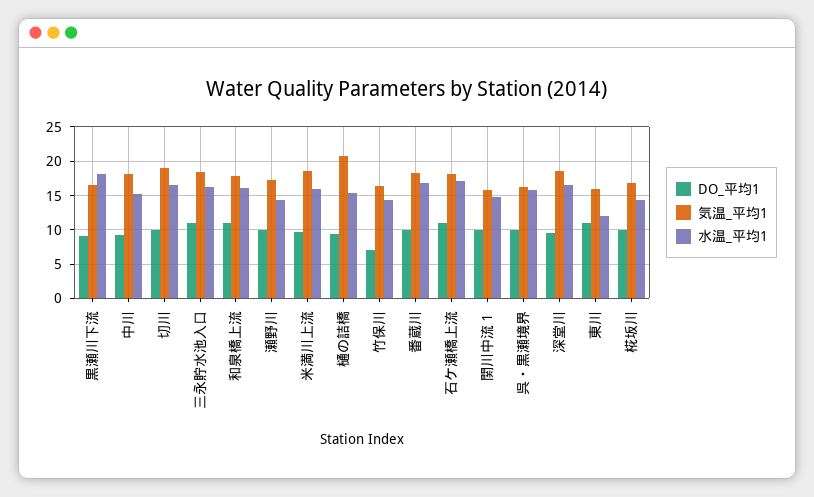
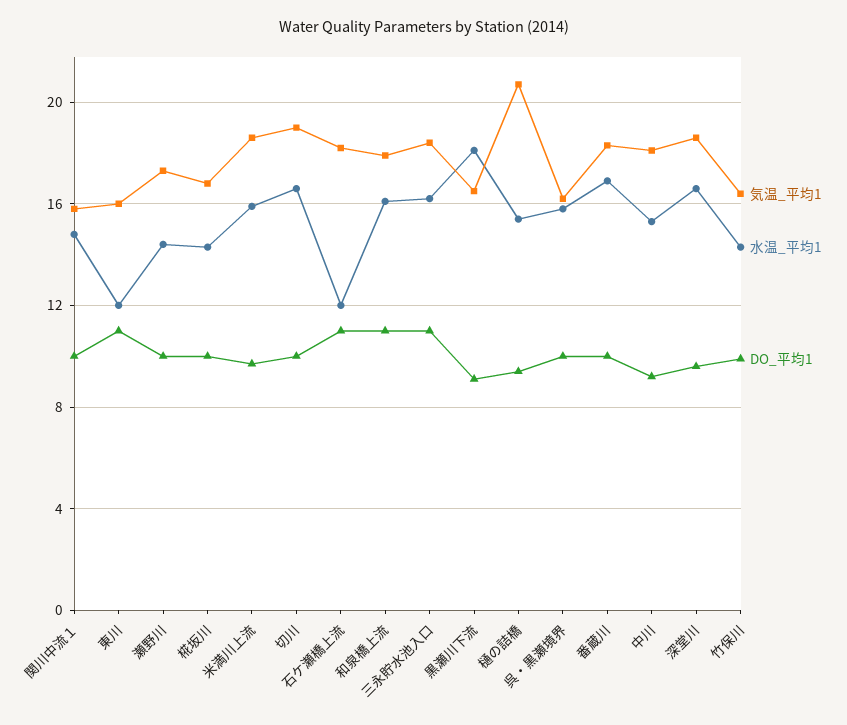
DO_平均1, 竹保川: 7 -> 10
水温_平均1, 石ケ瀬橋上流: 17 -> 12

